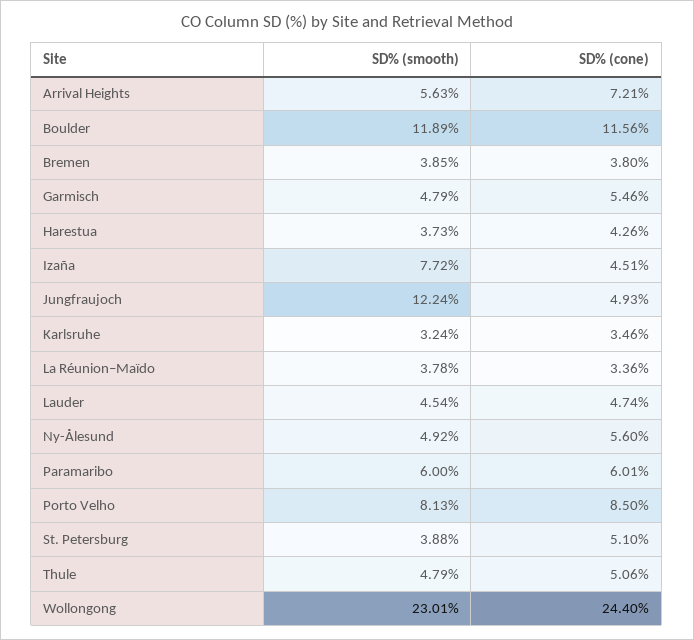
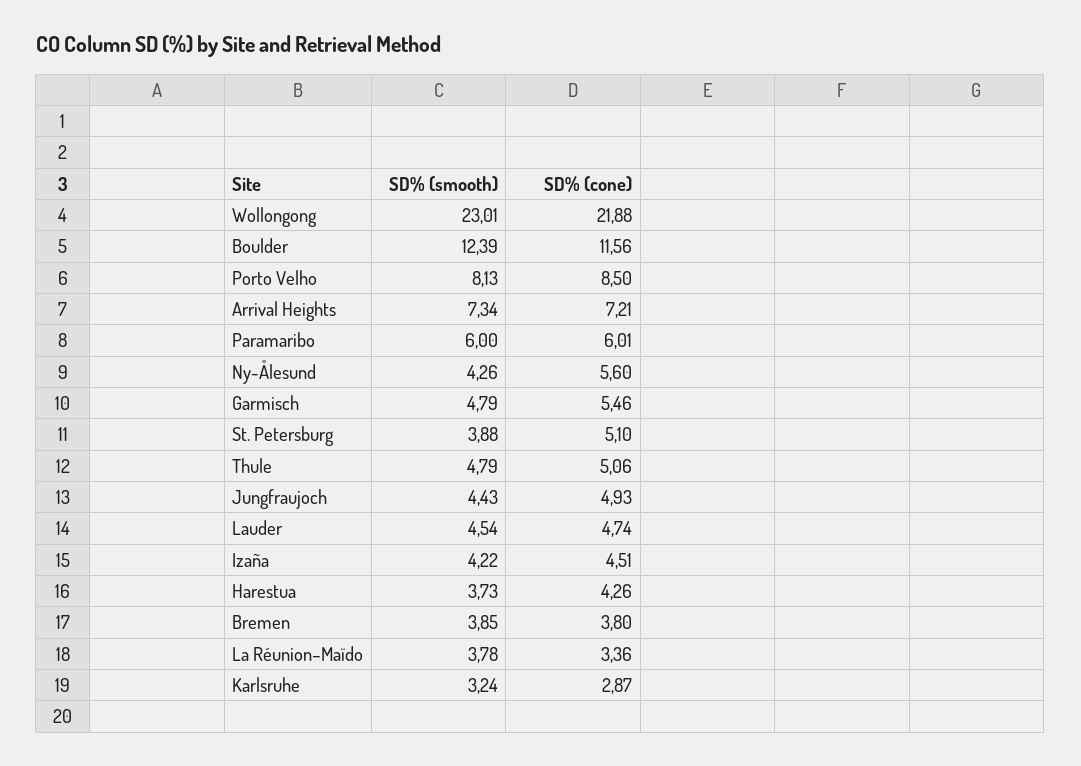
SD% (smooth), Arrival Heights: 5.63 -> 7.34
SD% (smooth), Boulder: 11.89 -> 12.39
SD% (smooth), Izaña: 7.72 -> 4.22
SD% (smooth), Jungfraujoch: 12.24 -> 4.43
SD% (cone), Karlsruhe: 3.46 -> 2.87
SD% (smooth), Ny-Ålesund: 4.92 -> 4.26
SD% (cone), Wollongong: 24.4 -> 21.88

